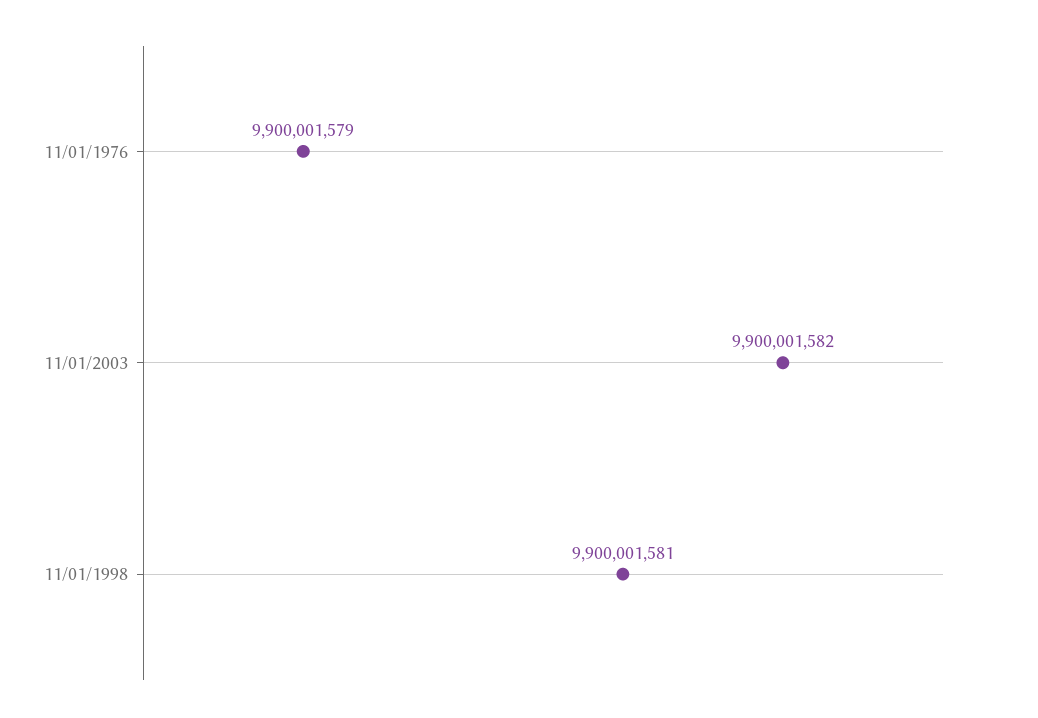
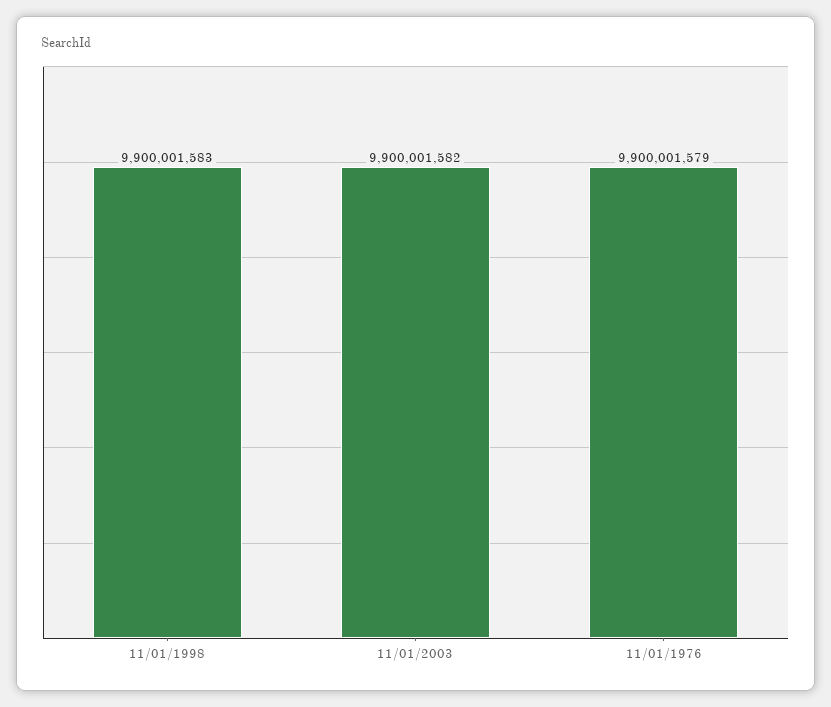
11/01/1998: 9900001581 -> 9900001583

